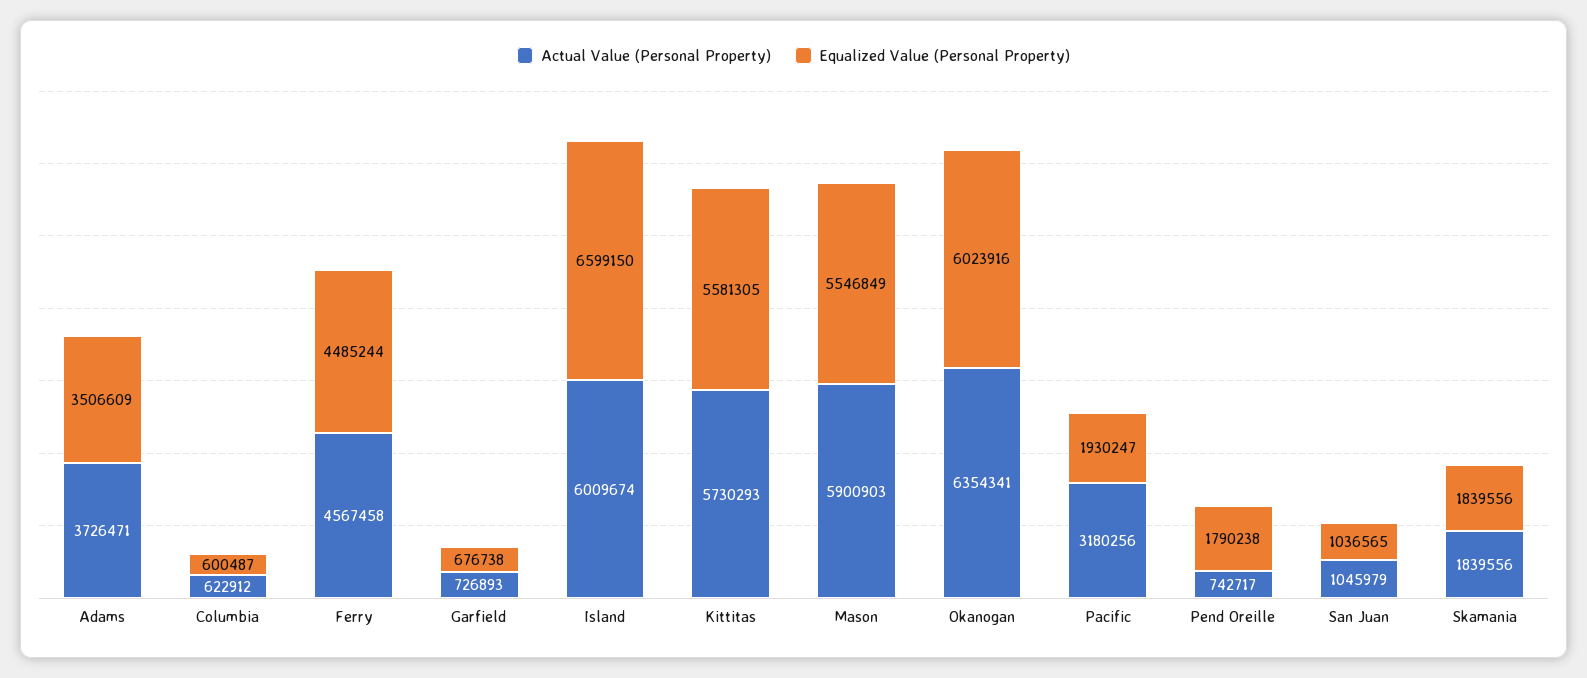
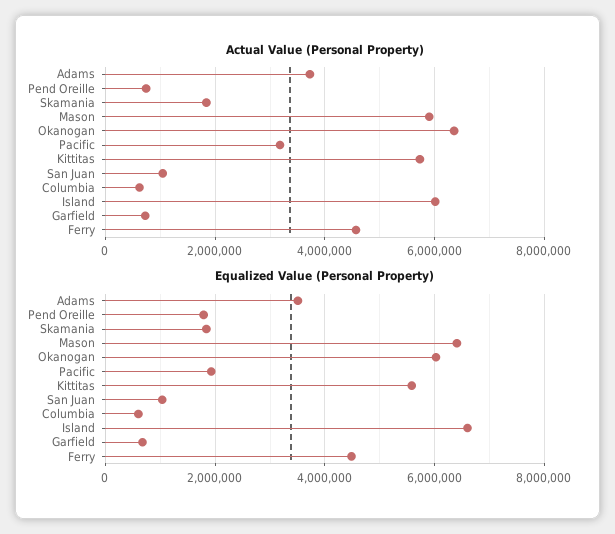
Equalized Value (Personal Property), Mason: 5546849 -> 6400000

